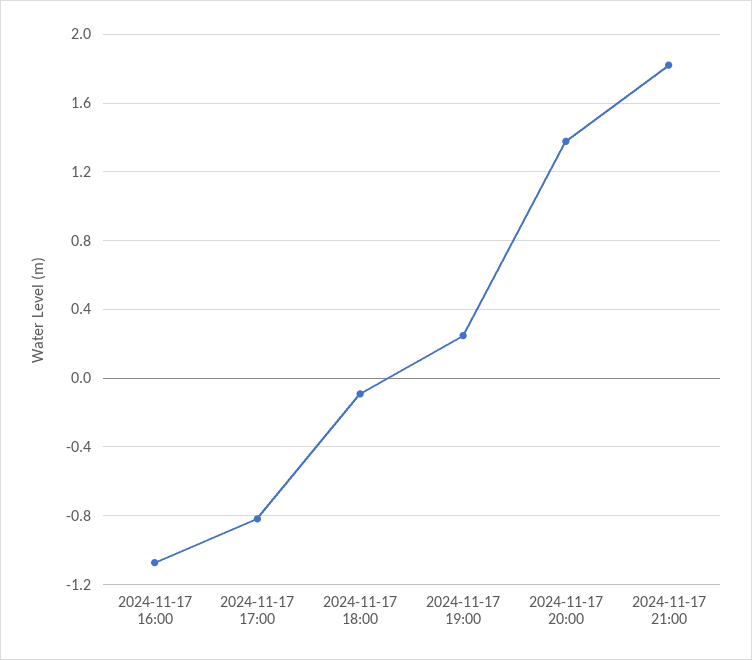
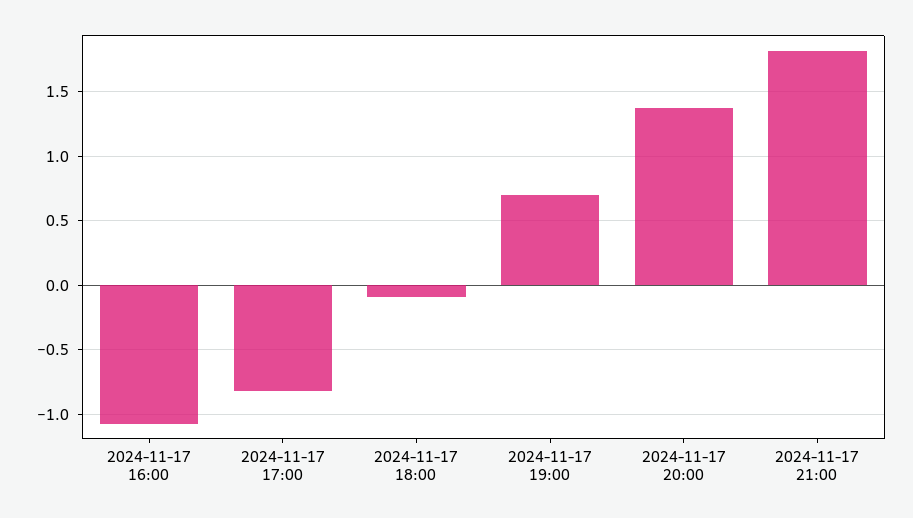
2024-11-17 19:00: 0.25 -> 0.7

